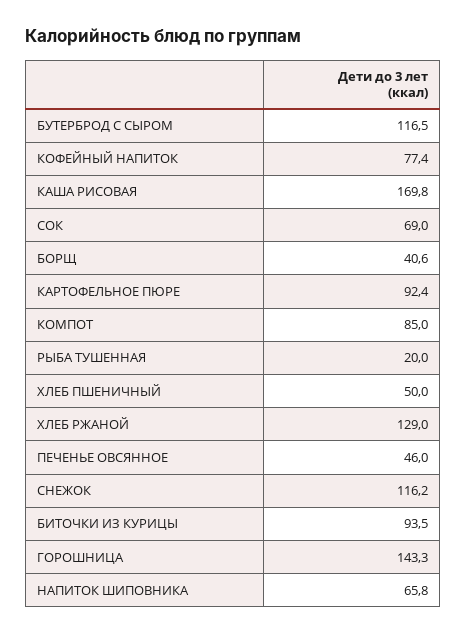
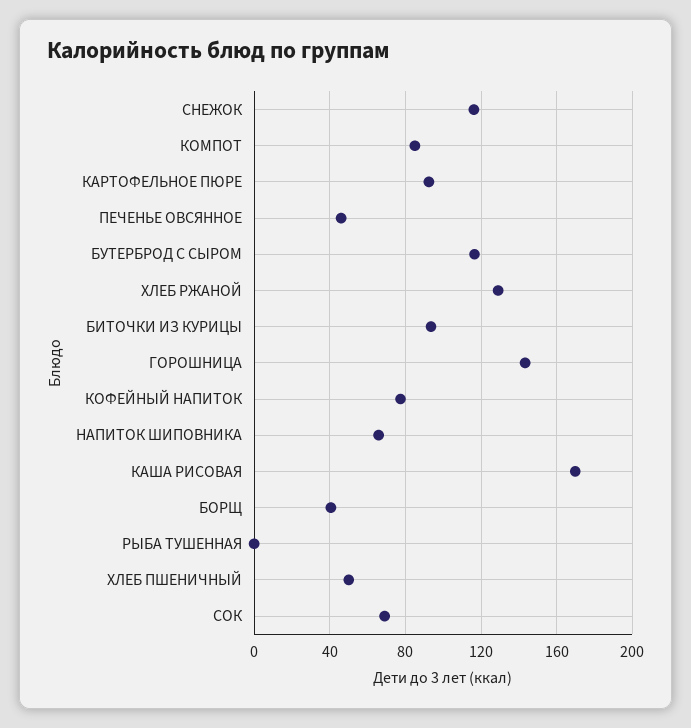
РЫБА ТУШЕННАЯ: 20 -> 0

